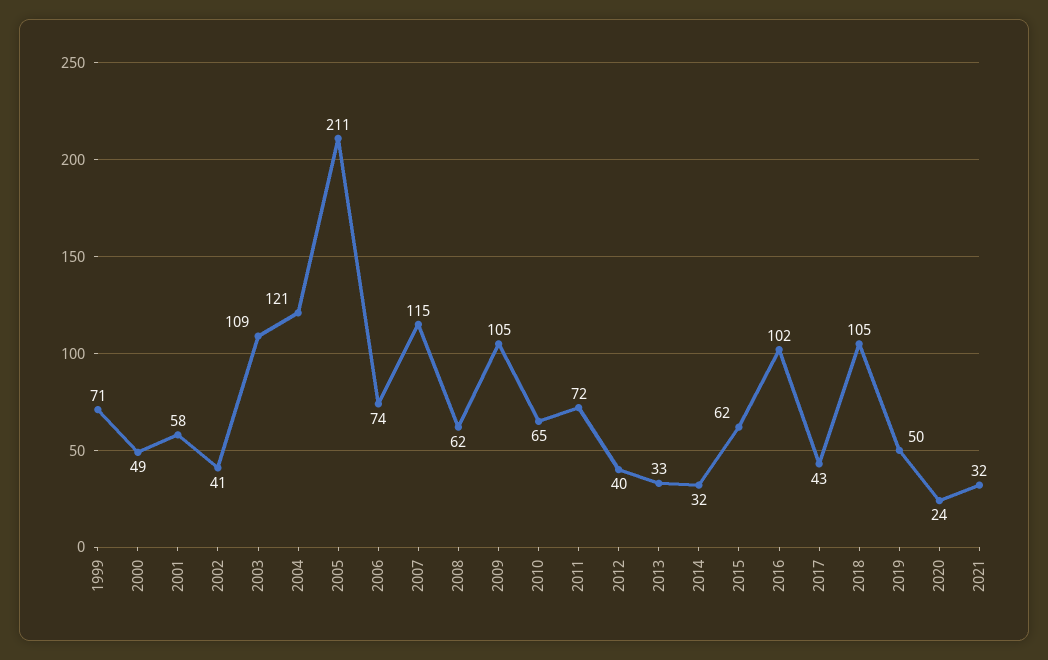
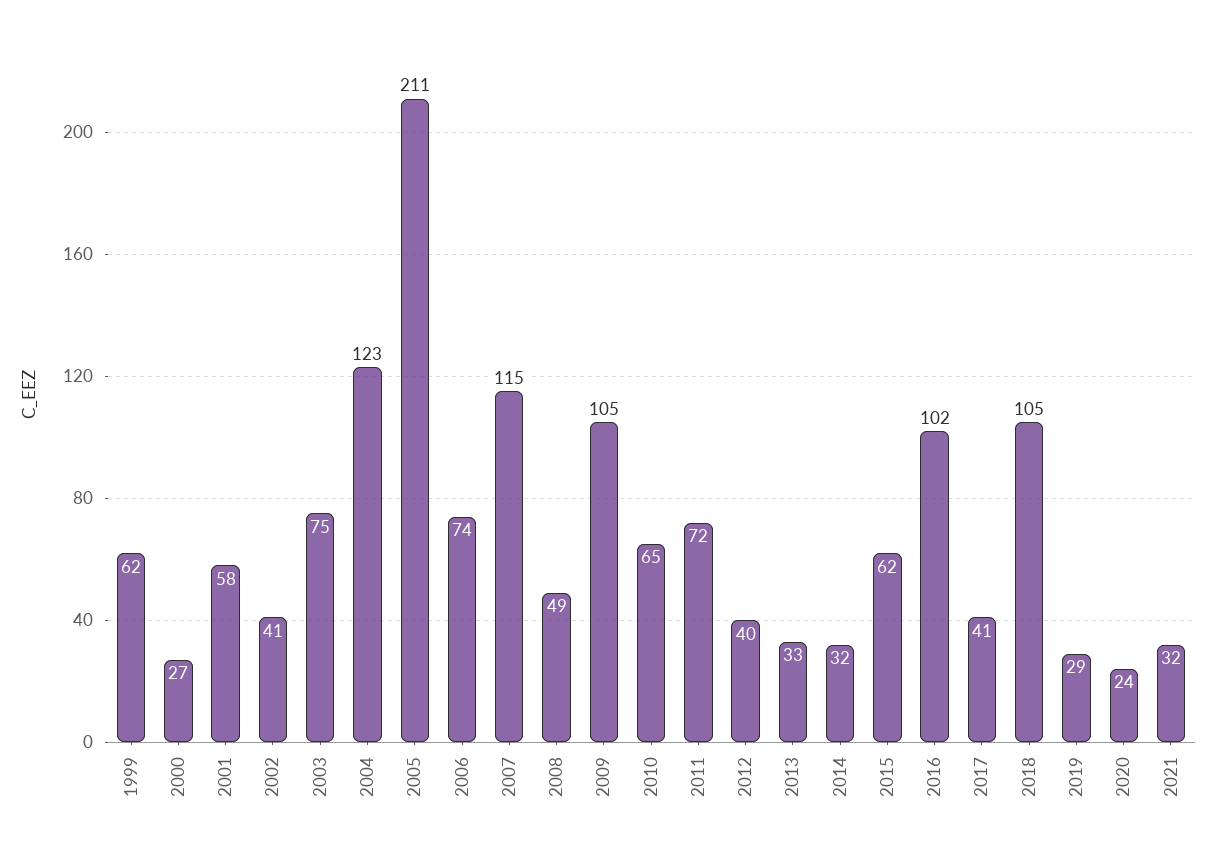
1999: 71 -> 62
2000: 49 -> 27
2003: 109 -> 75
2004: 121 -> 123
2008: 62 -> 49
2017: 43 -> 41
2019: 50 -> 29

